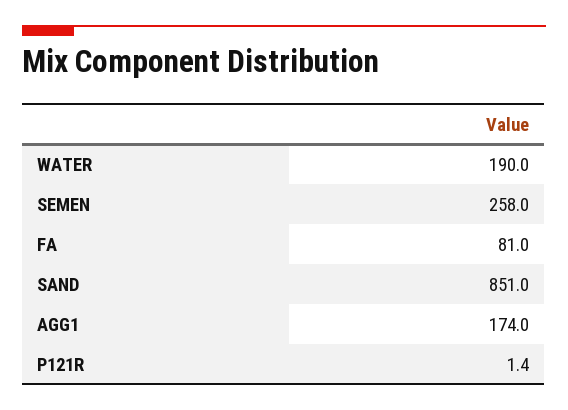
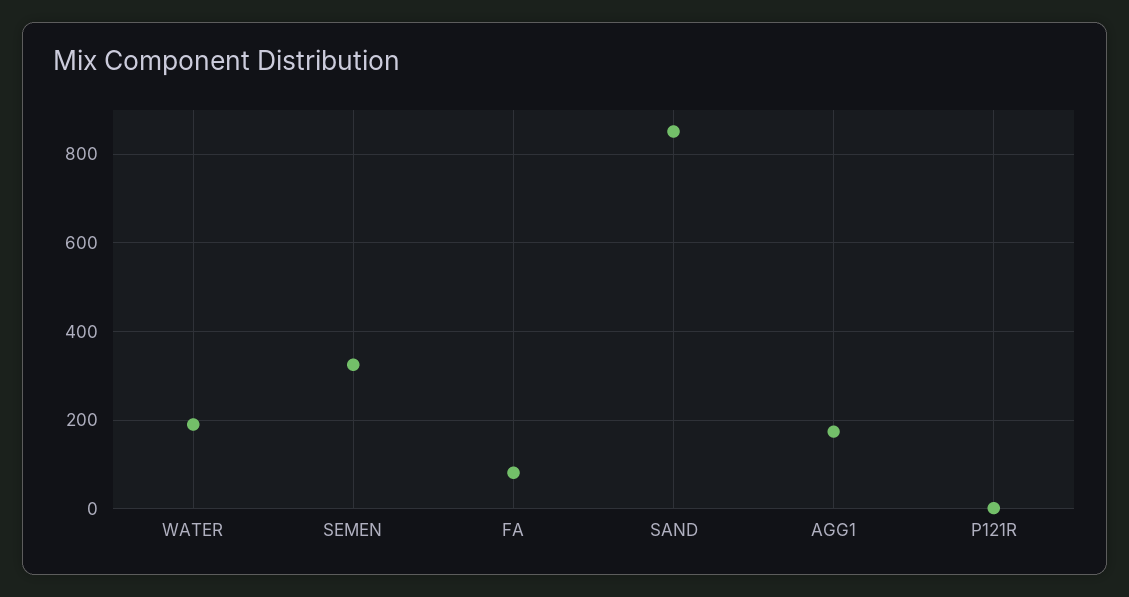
SEMEN: 258 -> 320

